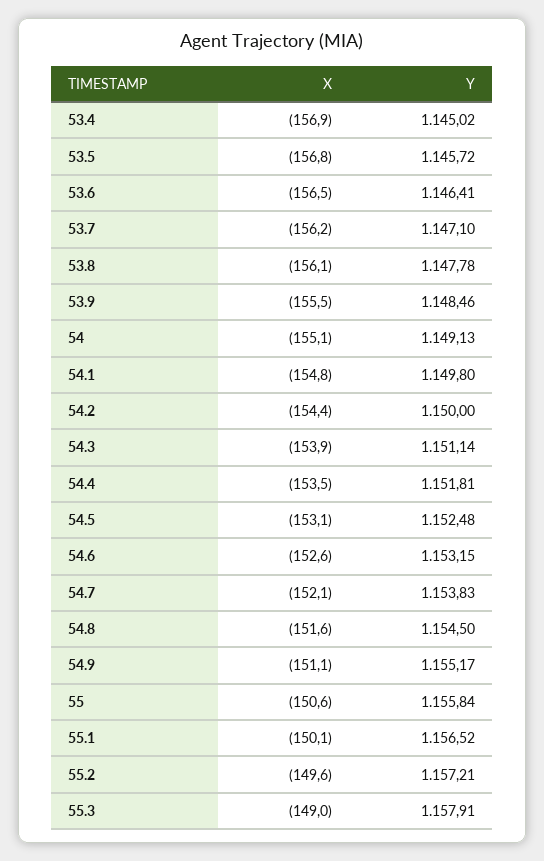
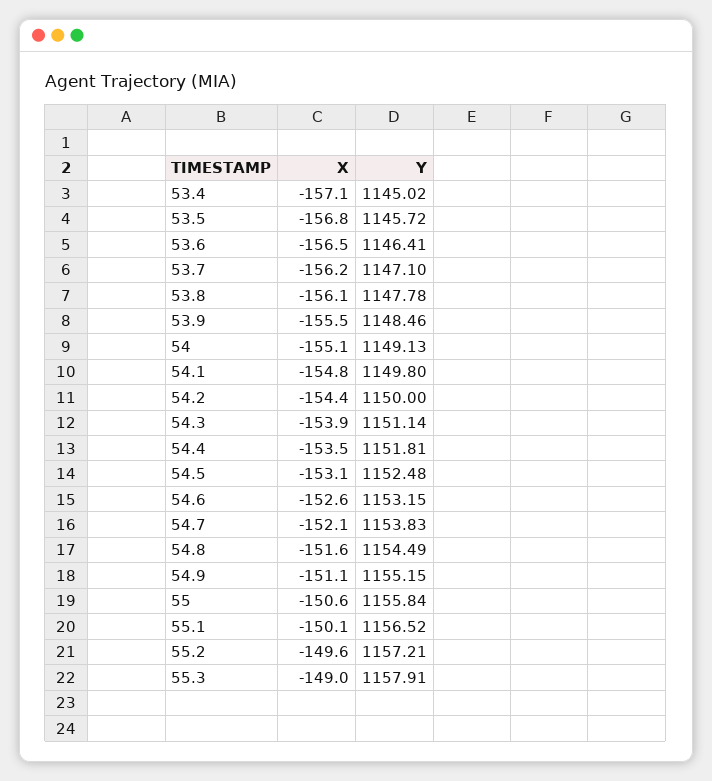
X, 53.4: -156.9 -> -157.1
Y, 54.8: 1154.5 -> 1154.49
Y, 54.9: 1155.17 -> 1155.15

